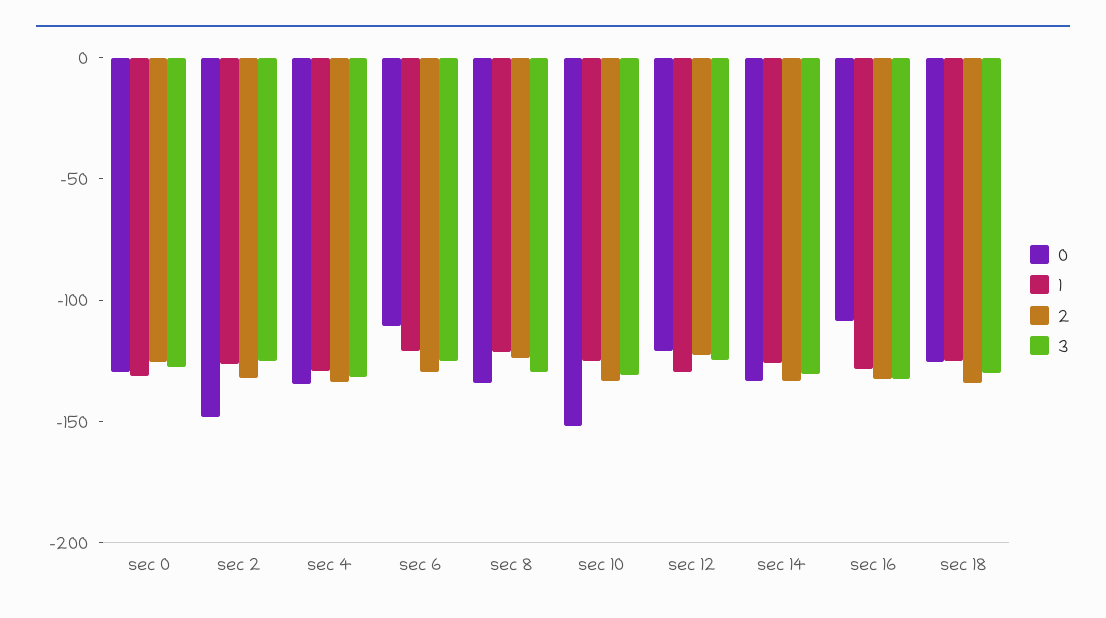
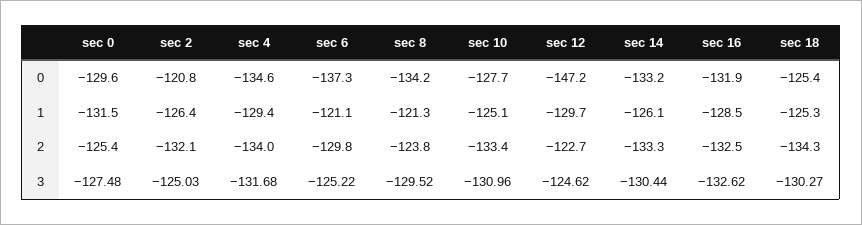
0, sec 2: -150 -> -120.8
0, sec 6: -110 -> -137.3
0, sec 10: -150 -> -127.7
0, sec 12: -120 -> -147.2
0, sec 16: -110 -> -131.9

